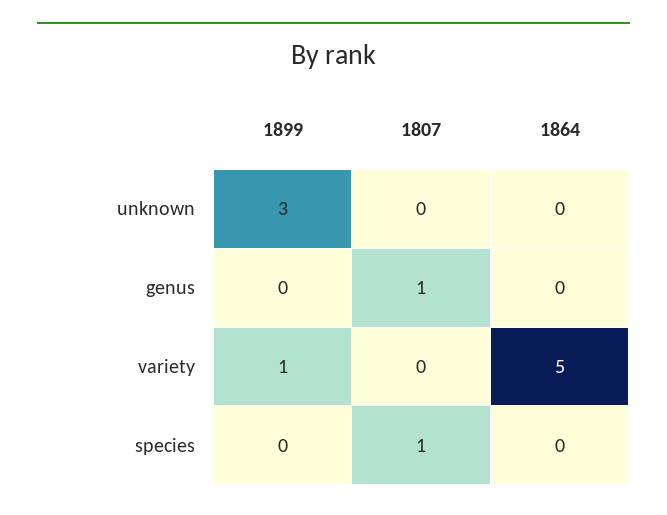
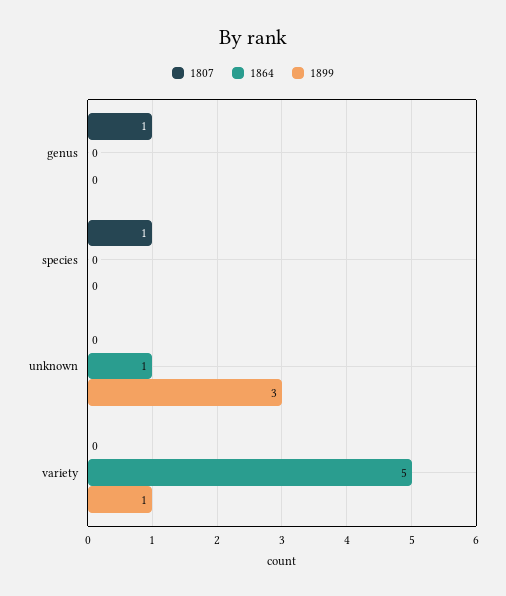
1864, unknown: 0 -> 1

